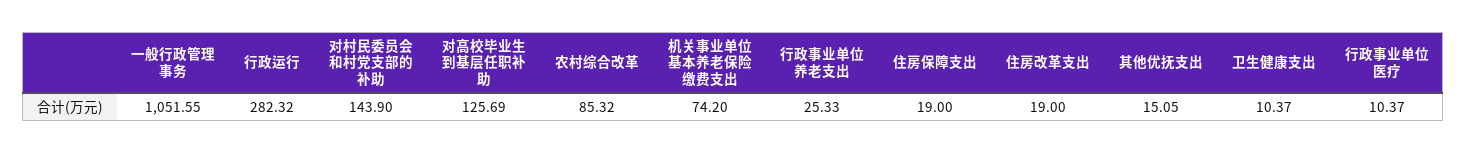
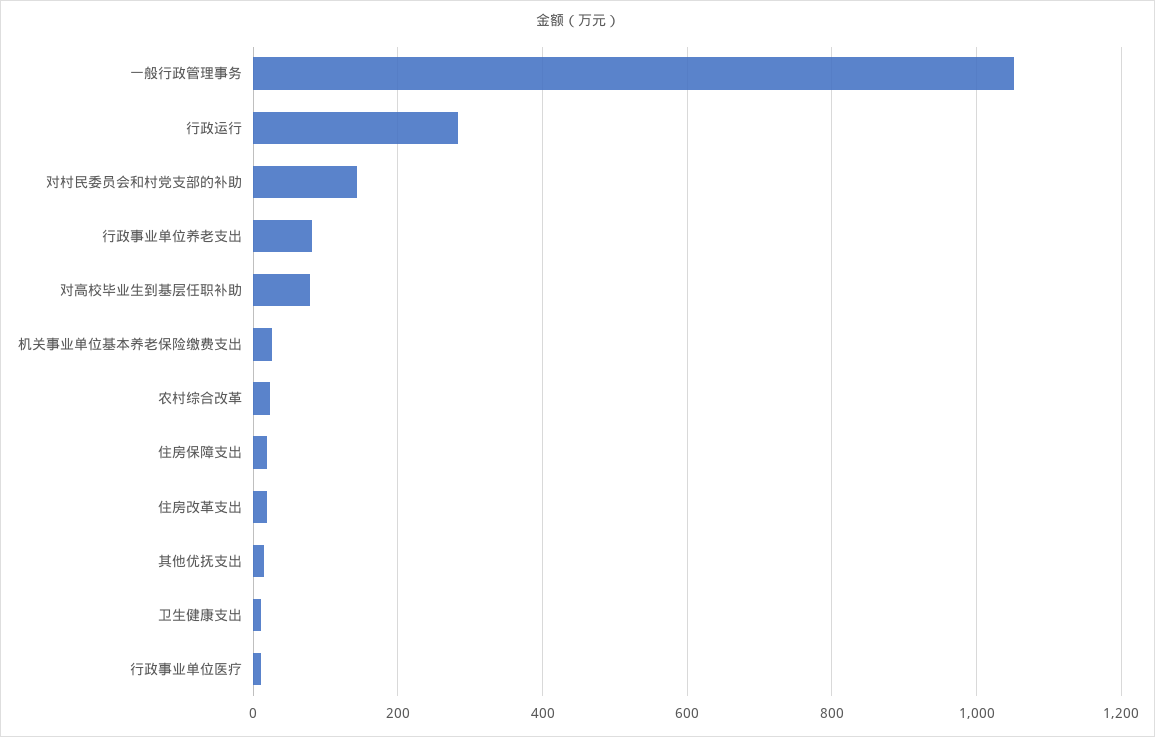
对高校毕业生到基层任职补助: 125.69 -> 80
农村综合改革: 85.32 -> 20
机关事业单位基本养老保险缴费支出: 74.2 -> 20
行政事业单位养老支出: 25.33 -> 80

